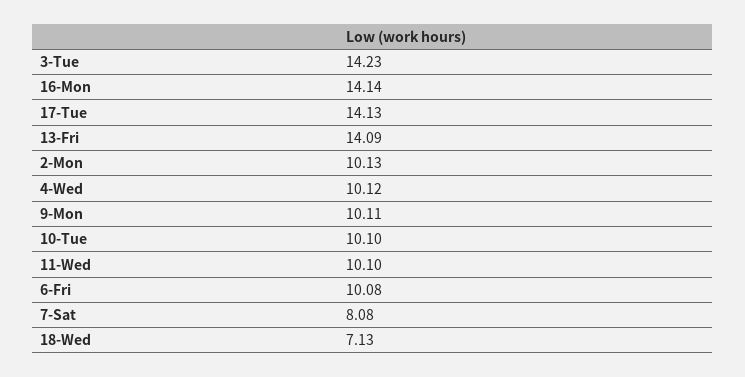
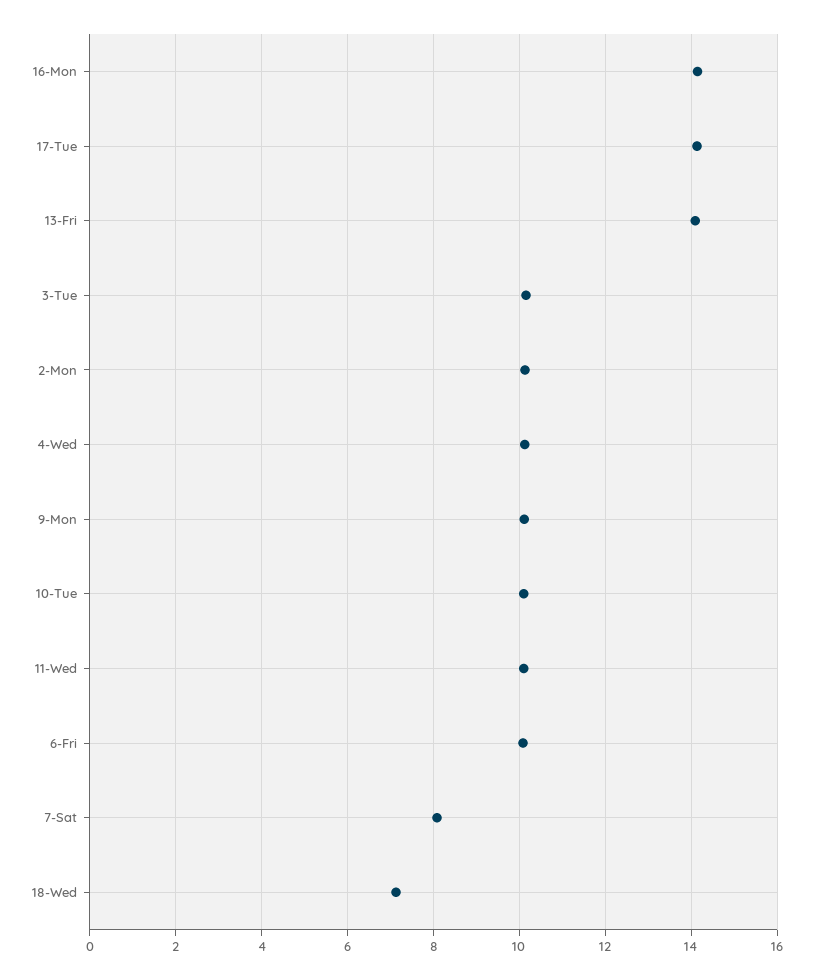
3-Tue: 14.23 -> 10.2

